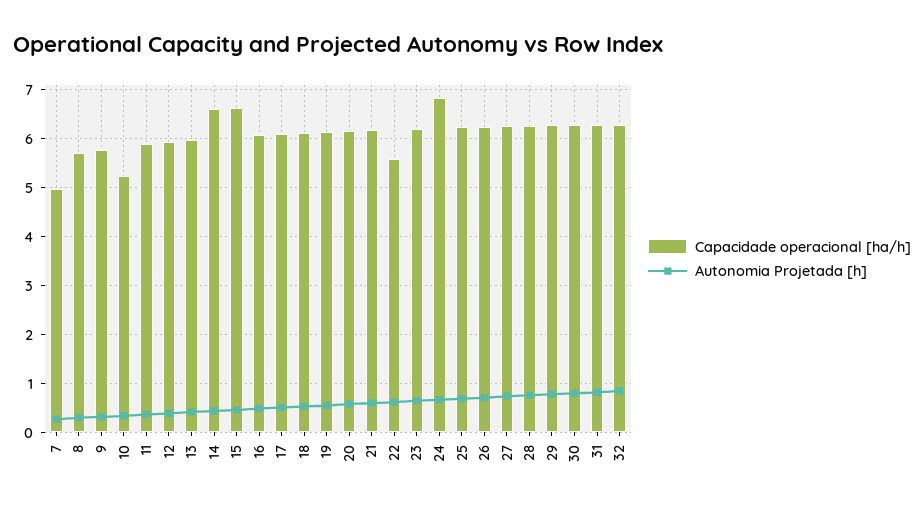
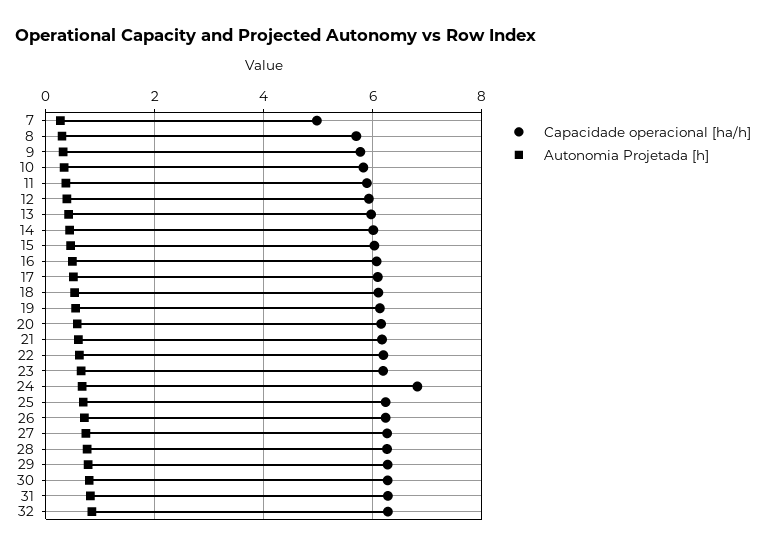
Capacidade operacional [ha/h], 10: 5.2 -> 5.8
Capacidade operacional [ha/h], 14: 6.6 -> 6
Capacidade operacional [ha/h], 15: 6.6 -> 6
Capacidade operacional [ha/h], 22: 5.6 -> 6.2

